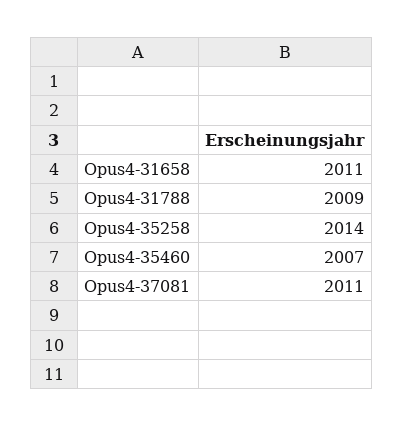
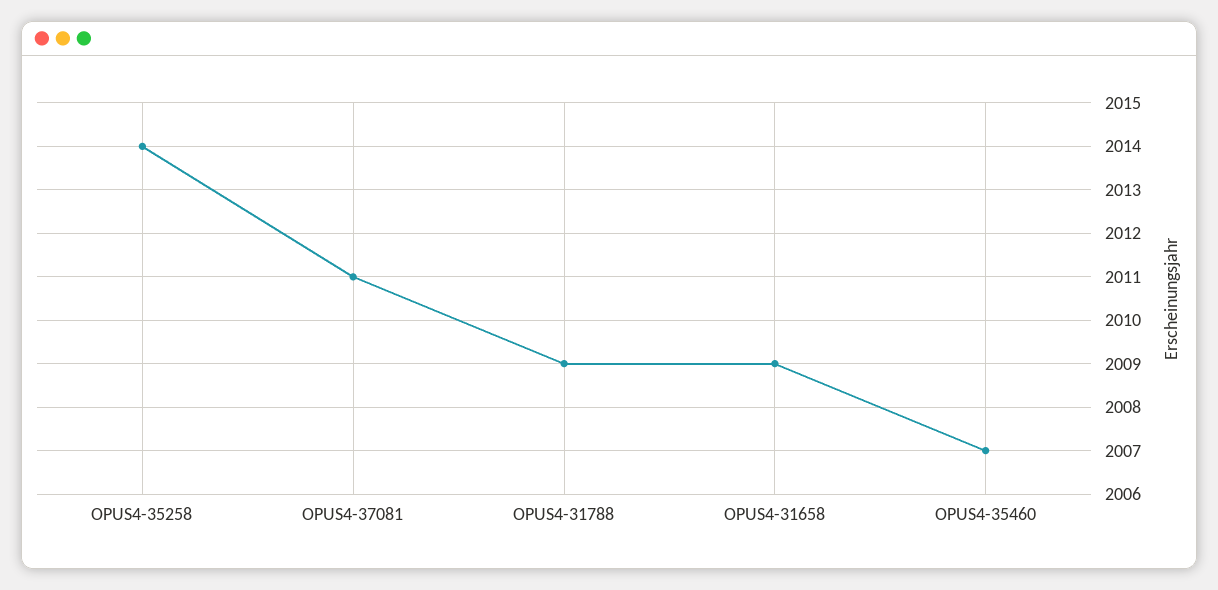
Opus4-31658: 2011 -> 2009

